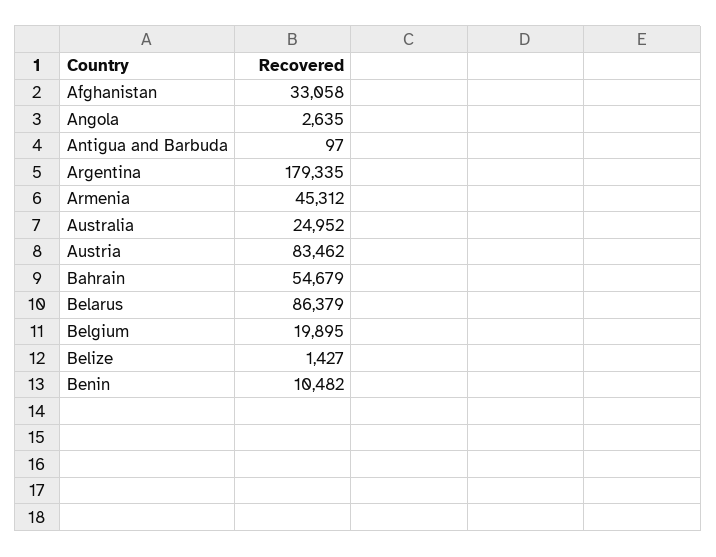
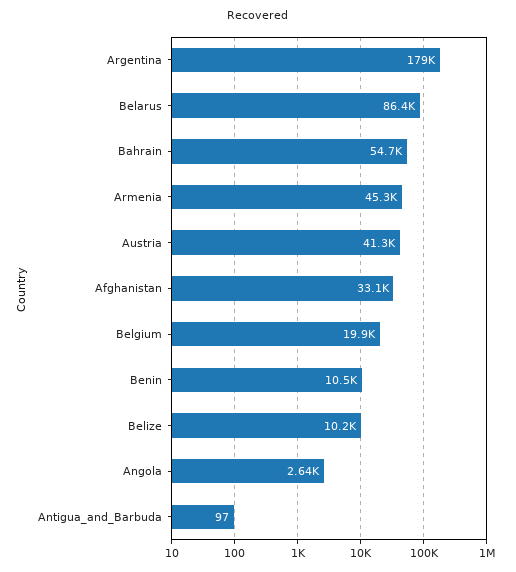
Australia: 24952 -> none
Austria: 83462 -> 41300
Belize: 1427 -> 10200

